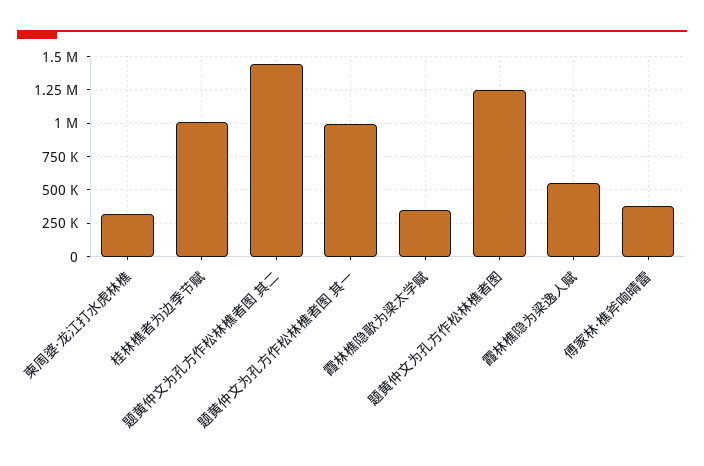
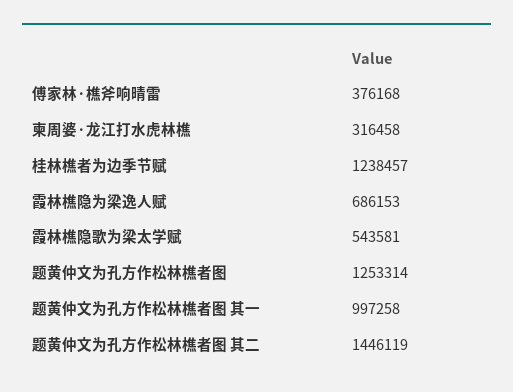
桂林樵者为边季节赋: 1000000 -> 1238457
霞林樵隐歌为梁太学赋: 350000 -> 543581
霞林樵隐为梁逸人赋: 550000 -> 686153

